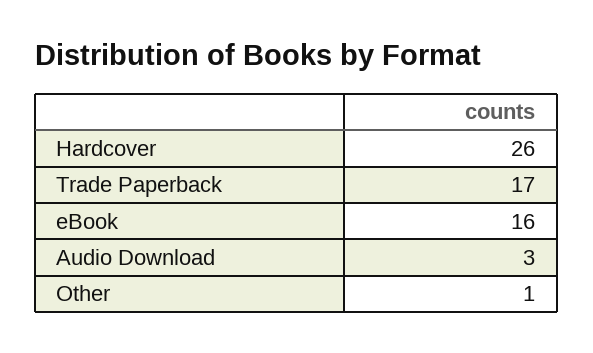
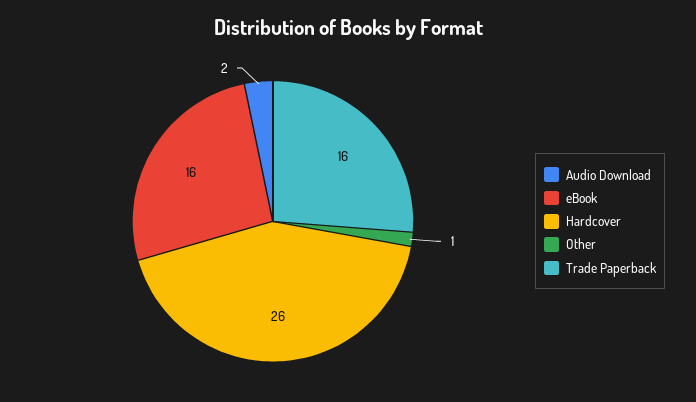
Trade Paperback: 17 -> 16
Audio Download: 3 -> 2

